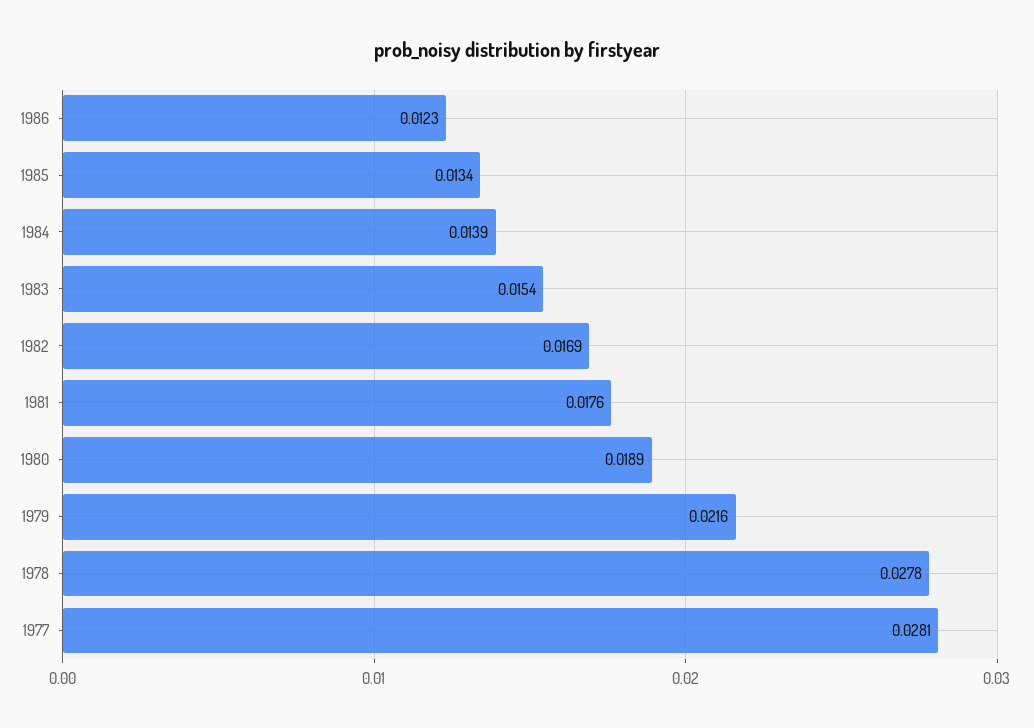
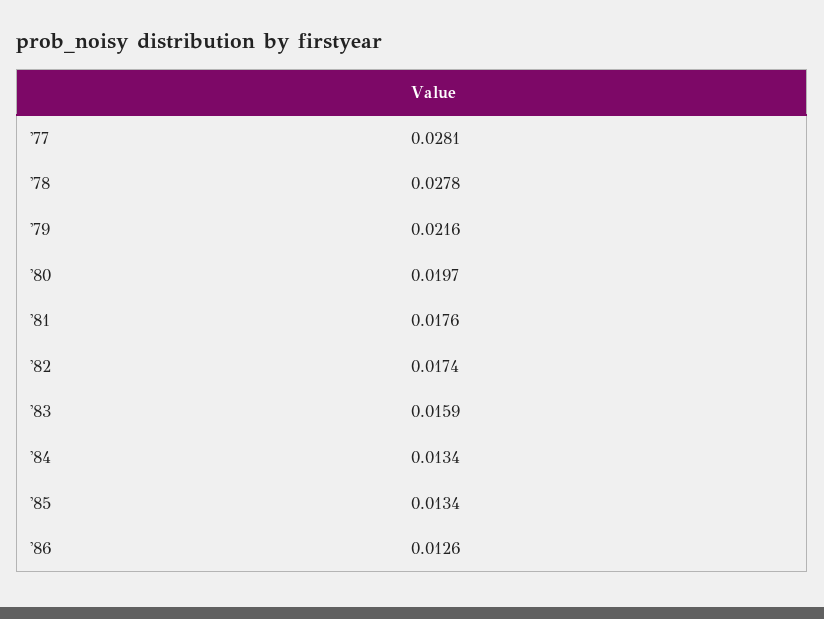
1986: 0.0123 -> 0.0126
1984: 0.0139 -> 0.0134
1983: 0.0154 -> 0.0159
1982: 0.0169 -> 0.0174
1980: 0.0189 -> 0.0197

